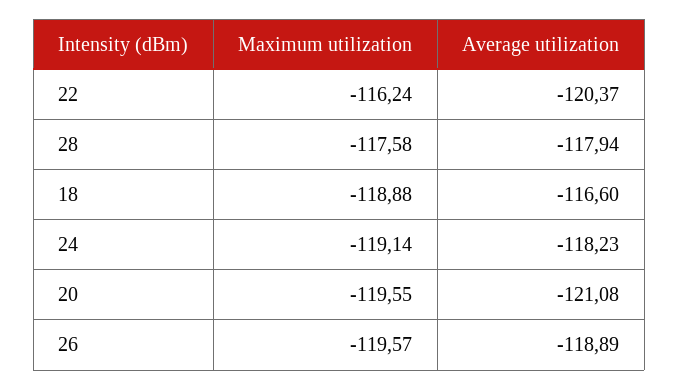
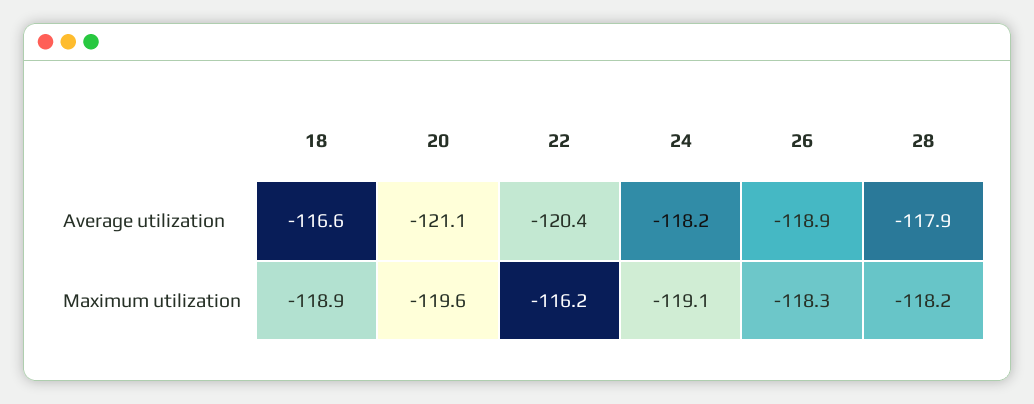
Maximum utilization, 28: -117.58 -> -118.2
Maximum utilization, 26: -119.57 -> -118.3

